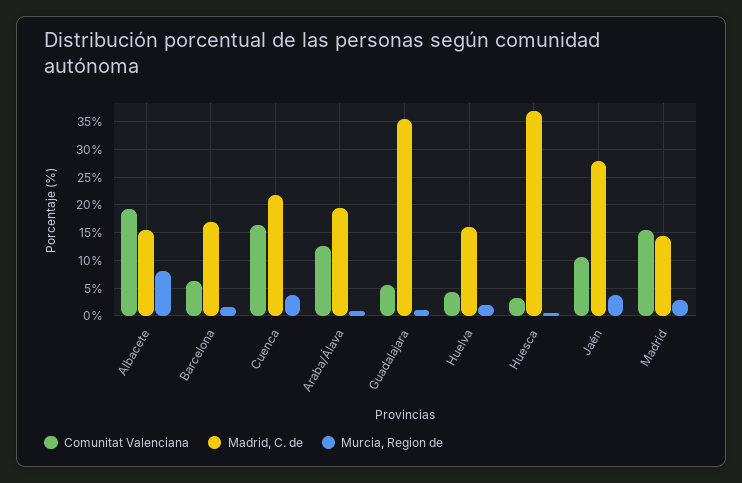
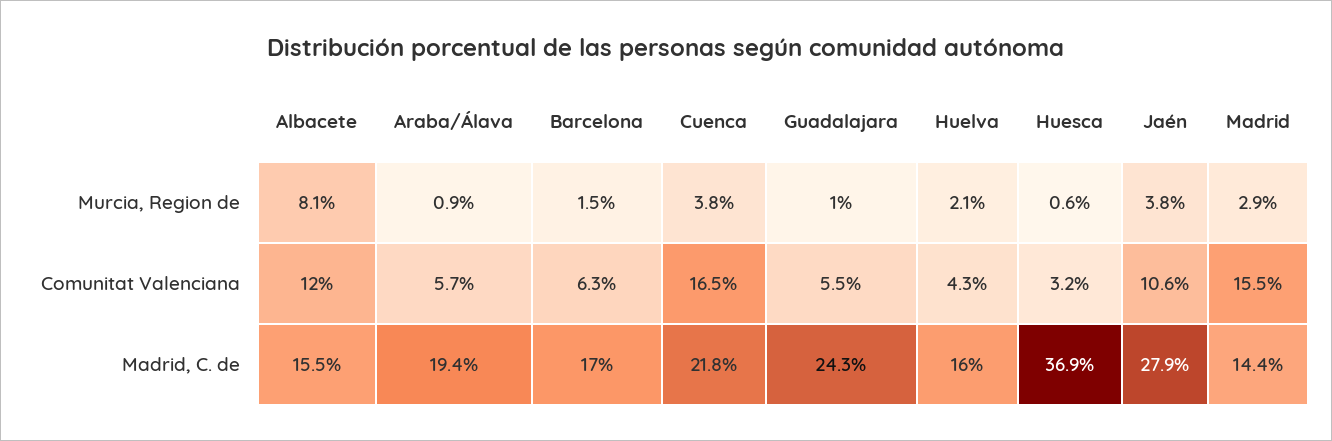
Comunitat Valenciana, Albacete: 20 -> 12
Comunitat Valenciana, Araba/Álava: 12.5 -> 5.7
Madrid, C. de, Guadalajara: 35 -> 24.3

